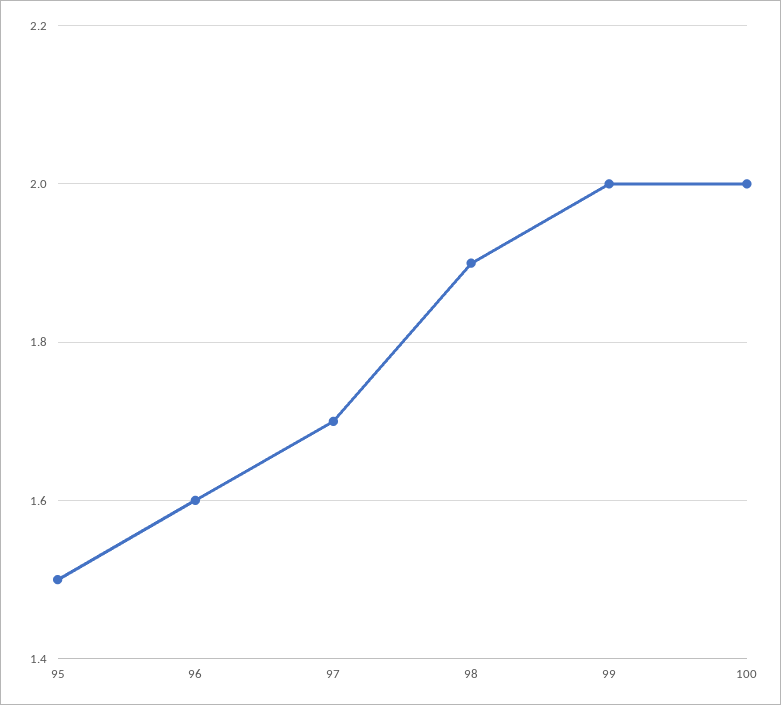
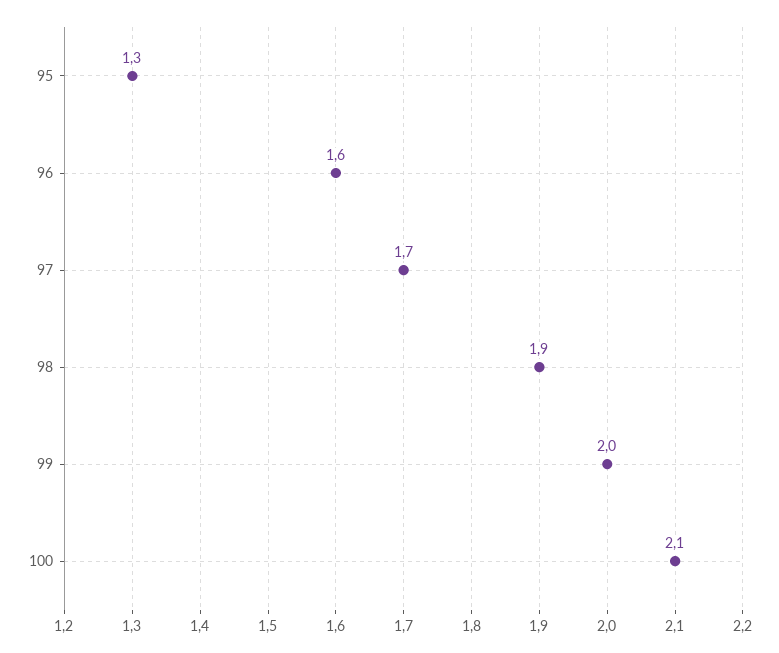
95: 1.5 -> 1.3
100: 2 -> 2.1

